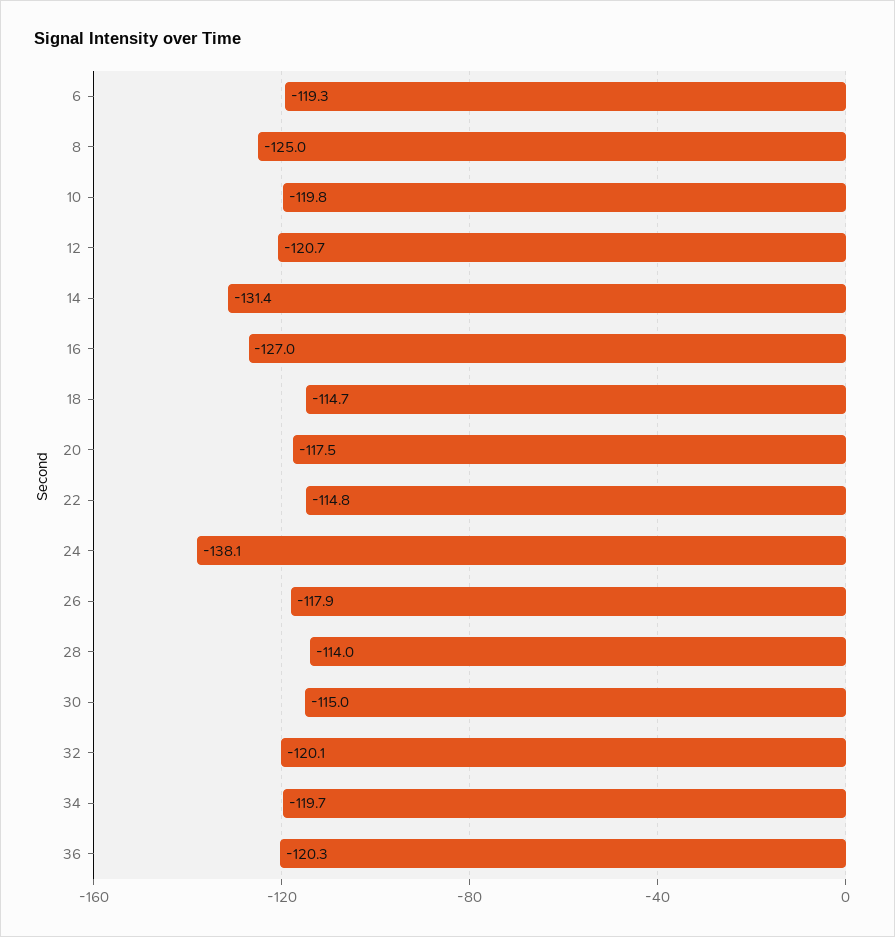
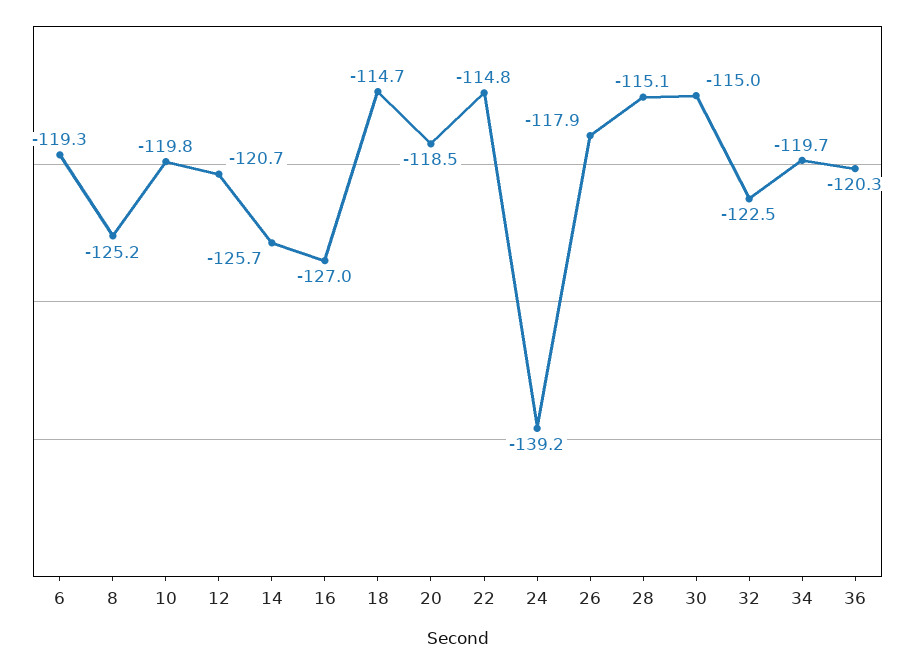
8: -125 -> -125.2
14: -131.4 -> -125.7
20: -117.5 -> -118.5
24: -138.1 -> -139.2
28: -114 -> -115.1
32: -120.1 -> -122.5

